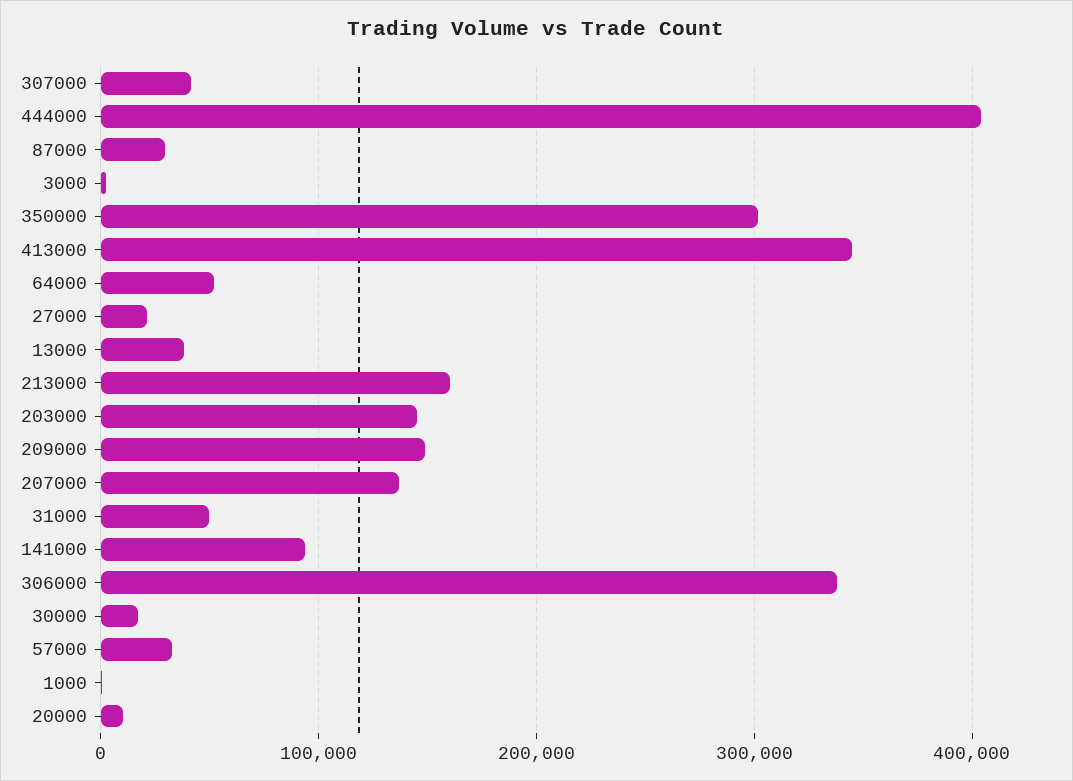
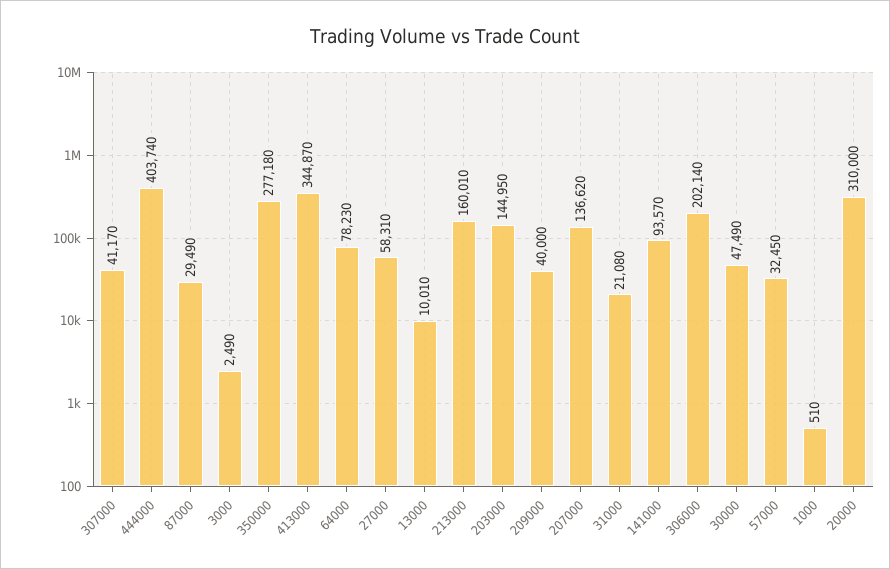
350000: 300000 -> 277180
64000: 50000 -> 78230
27000: 20000 -> 58310
13000: 40000 -> 10010
209000: 150000 -> 40000
31000: 50000 -> 21080
306000: 340000 -> 202140
30000: 20000 -> 47490
20000: 10000 -> 310000

